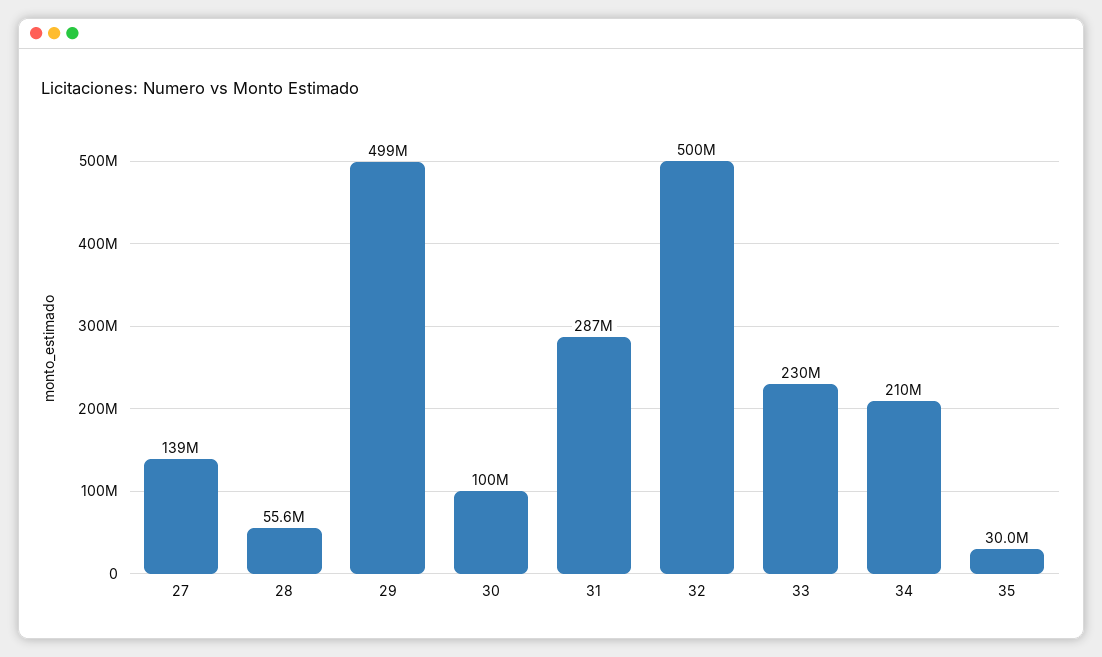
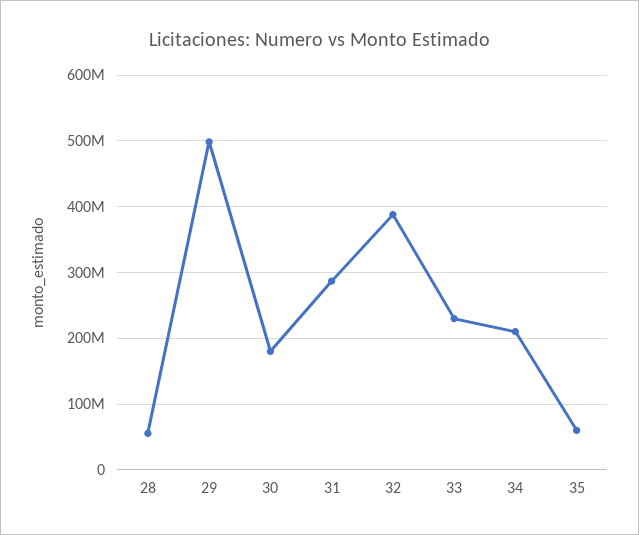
27: 139000000 -> none
30: 100000000 -> 180000000
32: 500000000 -> 390000000
35: 30000000 -> 60000000

